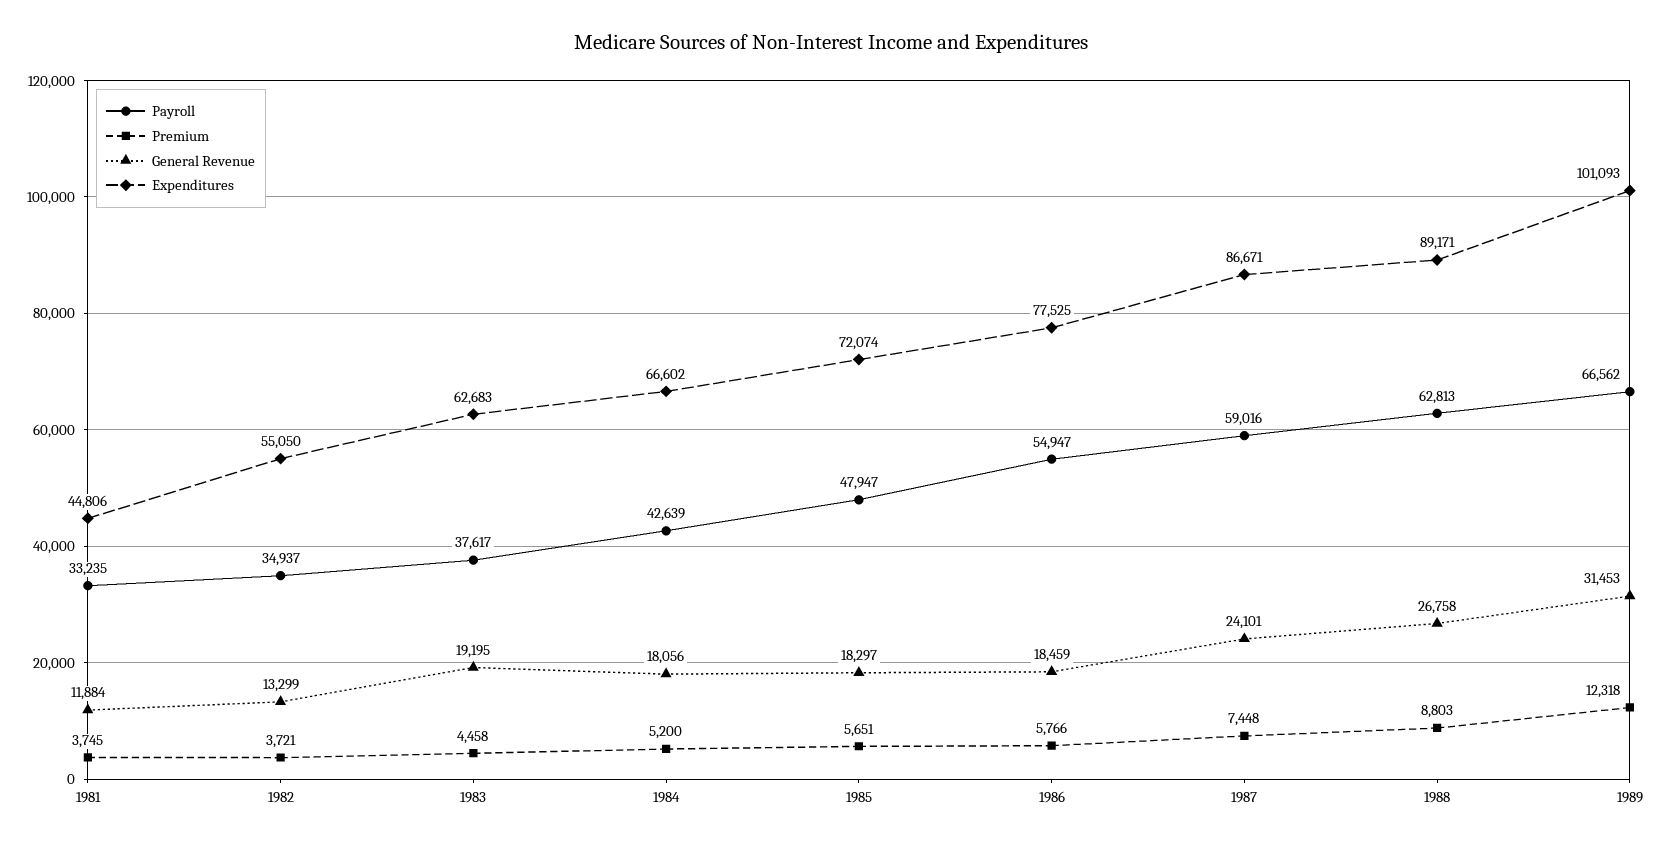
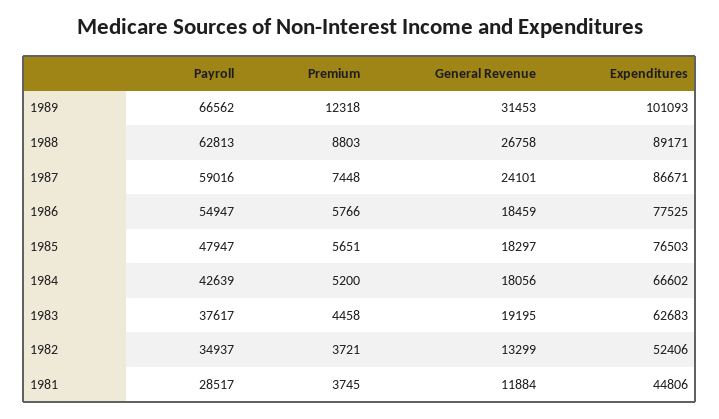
Payroll, 1981: 33235 -> 28517
Expenditures, 1982: 55050 -> 52406
Expenditures, 1985: 72074 -> 76503

